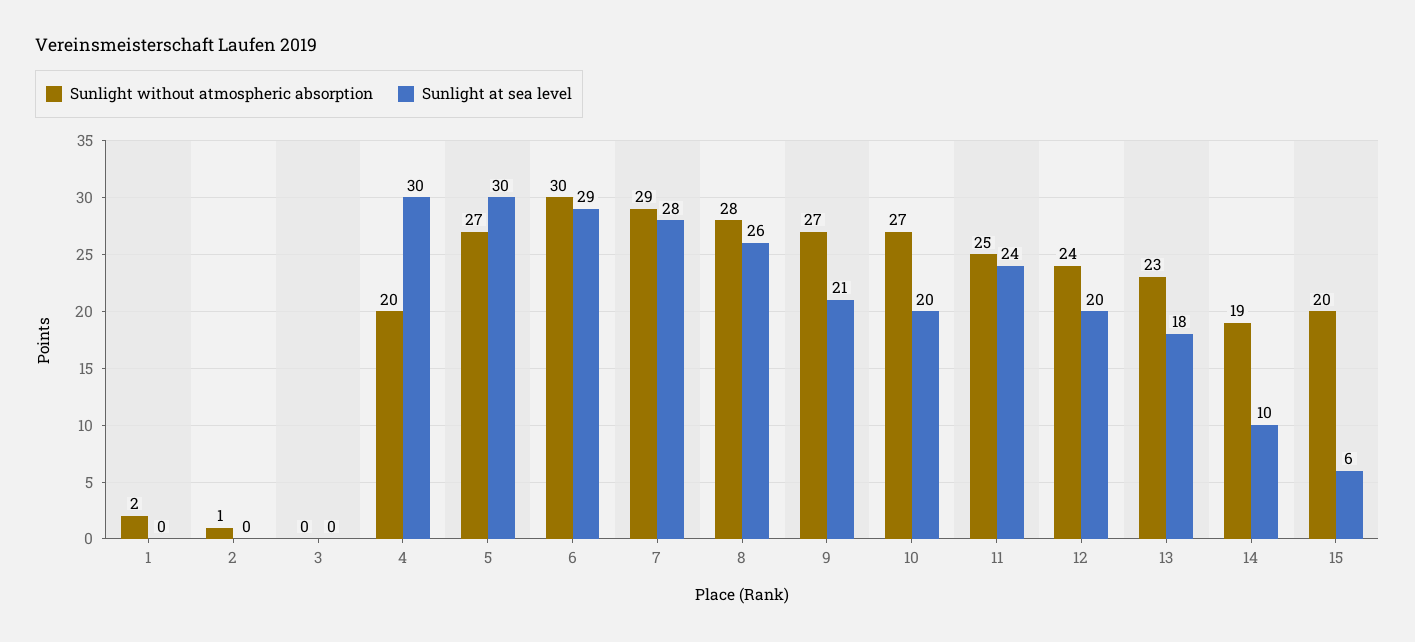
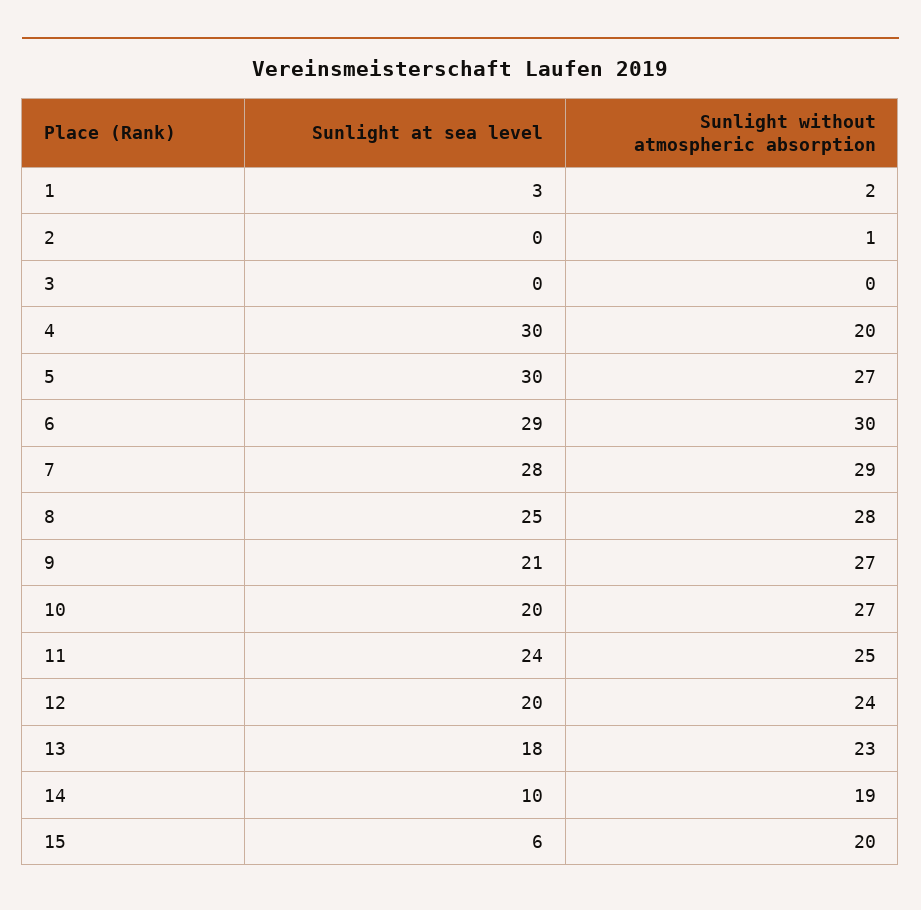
Sunlight at sea level, 1: 0 -> 3
Sunlight at sea level, 8: 26 -> 25

